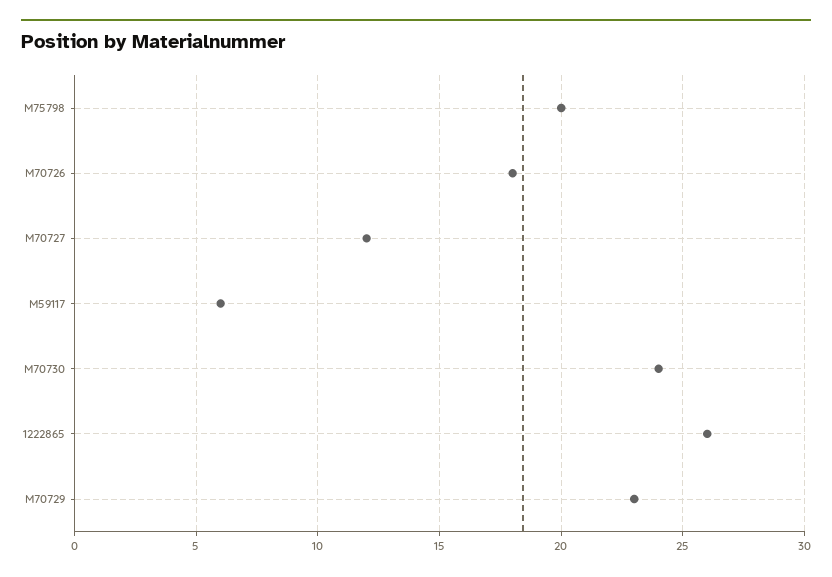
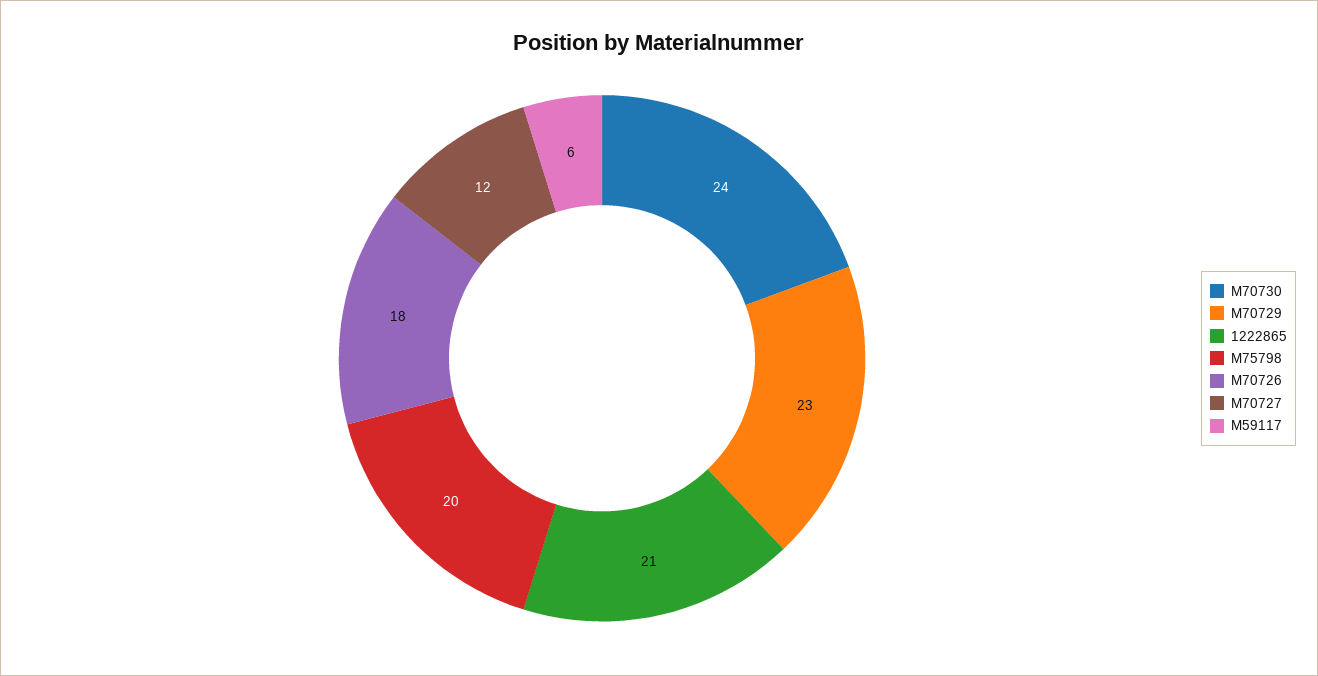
1222865: 26 -> 21

